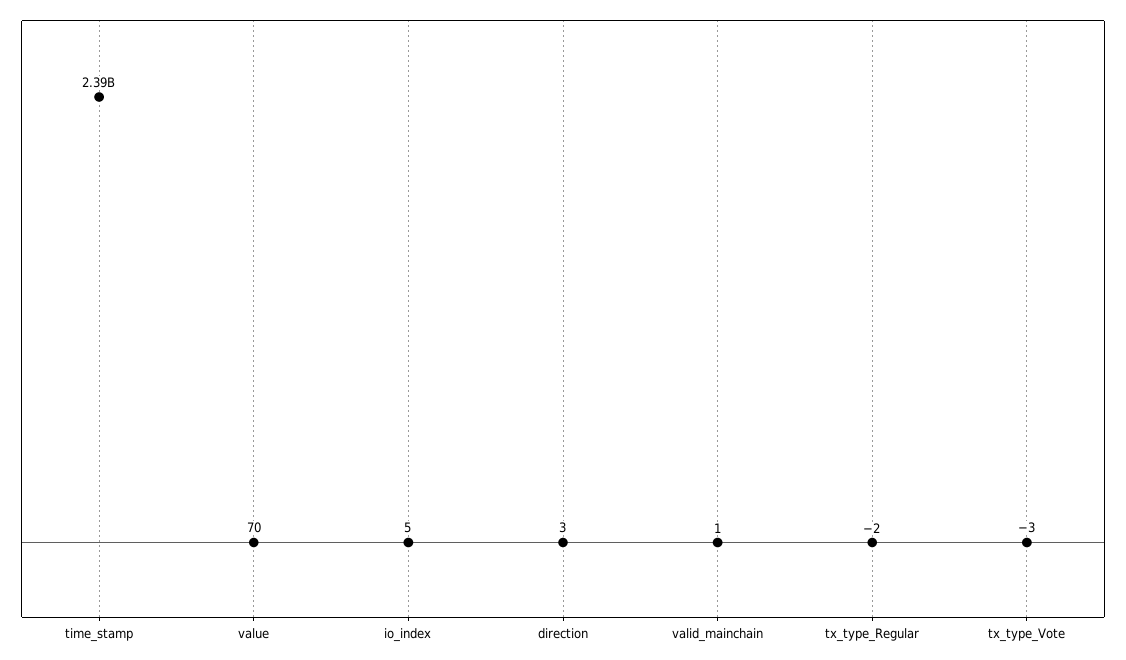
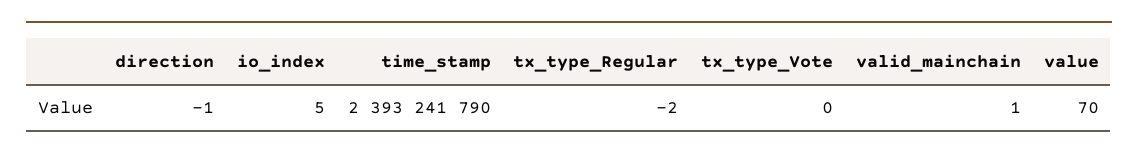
direction: 3 -> -1
tx_type_Vote: -3 -> 0

